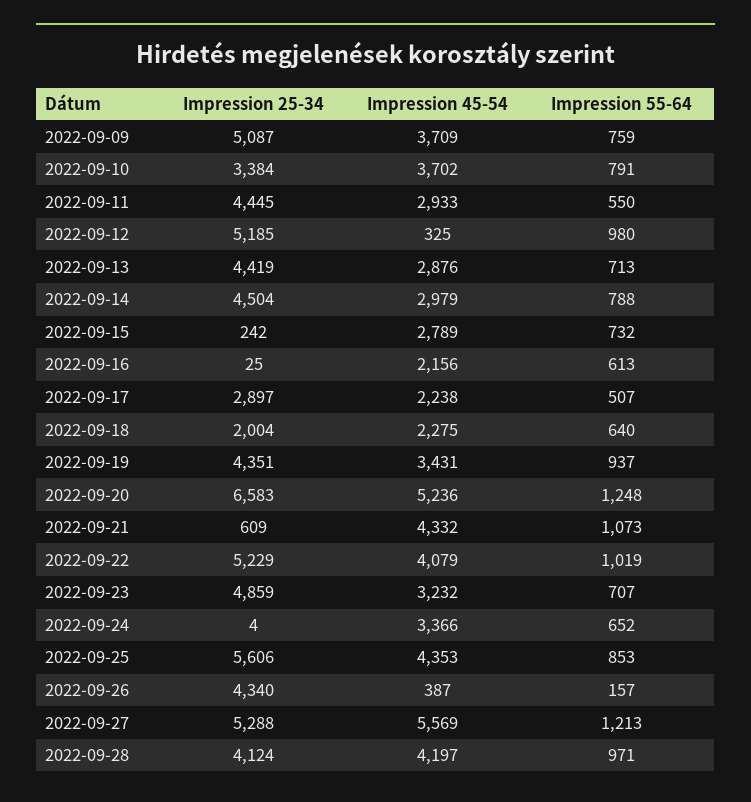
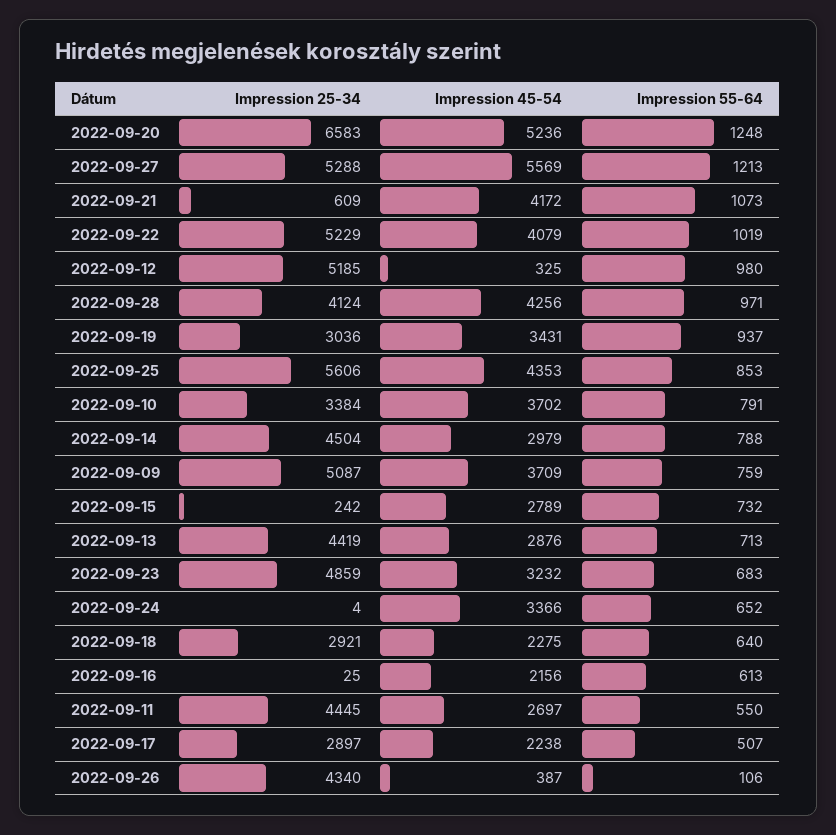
Impression 45-54, 2022-09-11: 2933 -> 2697
Impression 25-34, 2022-09-18: 2004 -> 2921
Impression 25-34, 2022-09-19: 4351 -> 3036
Impression 45-54, 2022-09-21: 4332 -> 4172
Impression 55-64, 2022-09-23: 707 -> 683
Impression 55-64, 2022-09-26: 157 -> 106
Impression 45-54, 2022-09-28: 4197 -> 4256

